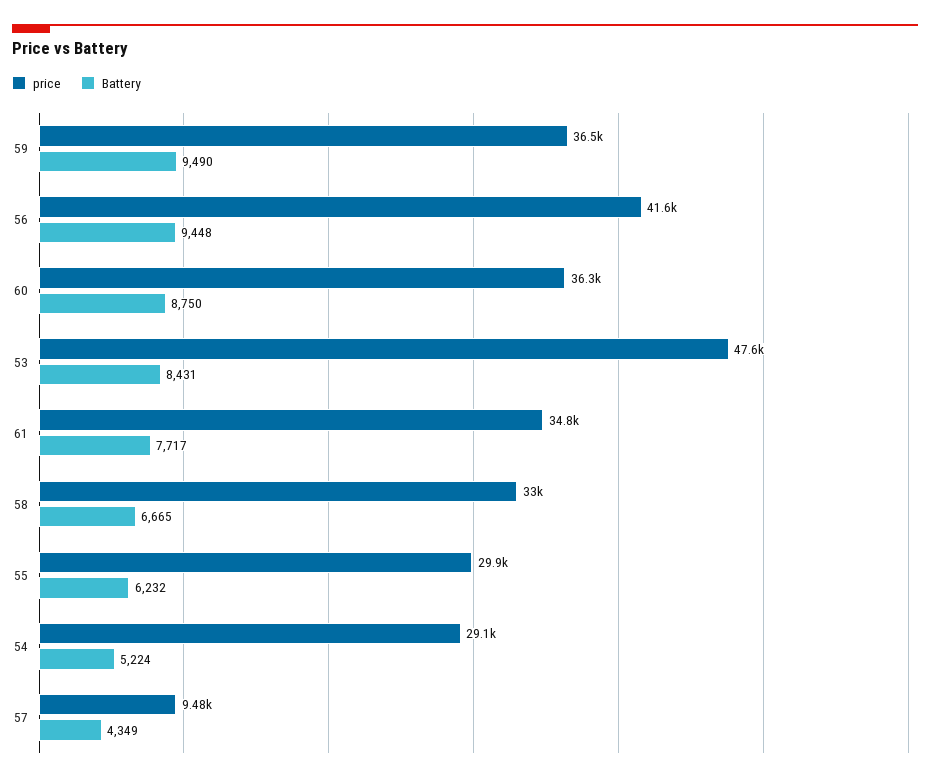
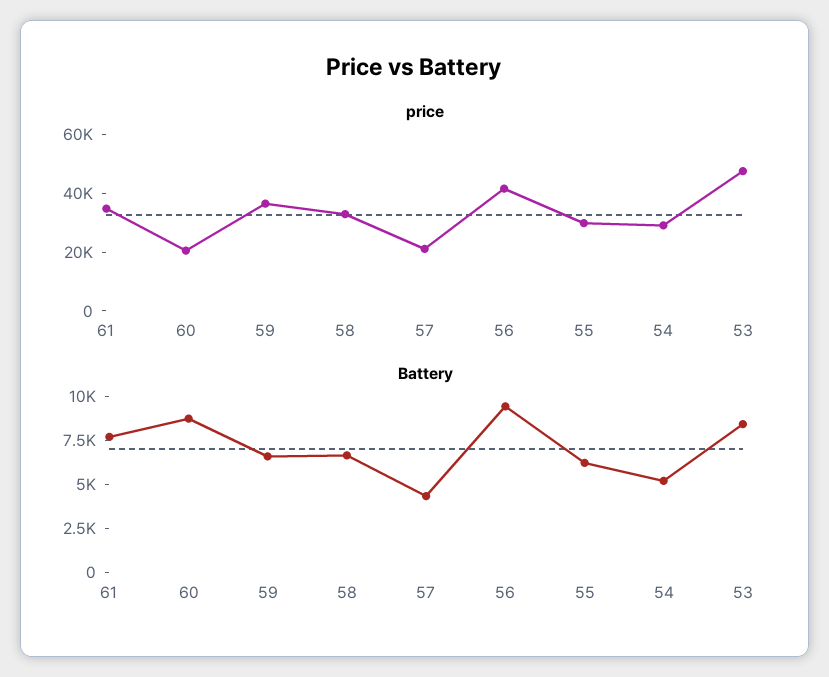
Battery, 59: 9490 -> 6500
price, 60: 36300 -> 20000
price, 57: 9480 -> 20000

